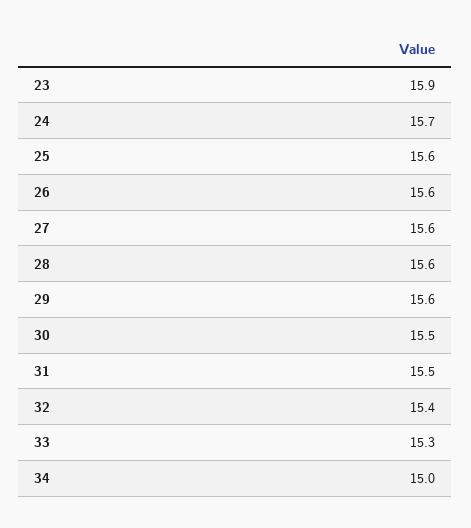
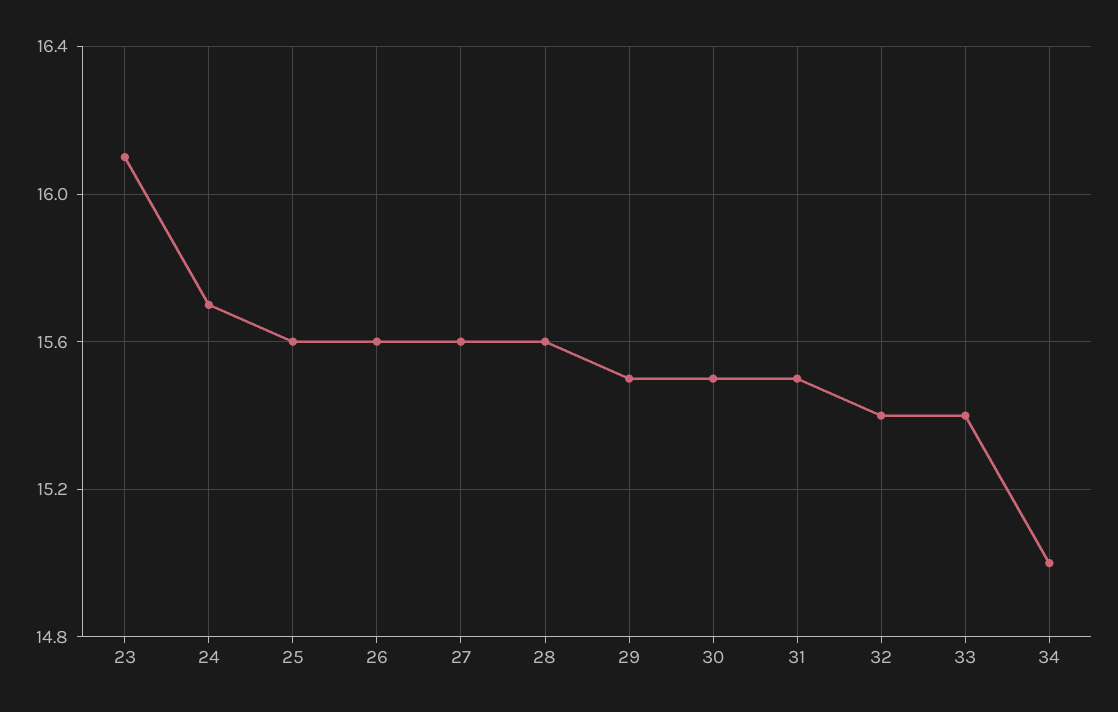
23: 15.9 -> 16.1
29: 15.6 -> 15.5
33: 15.3 -> 15.4

